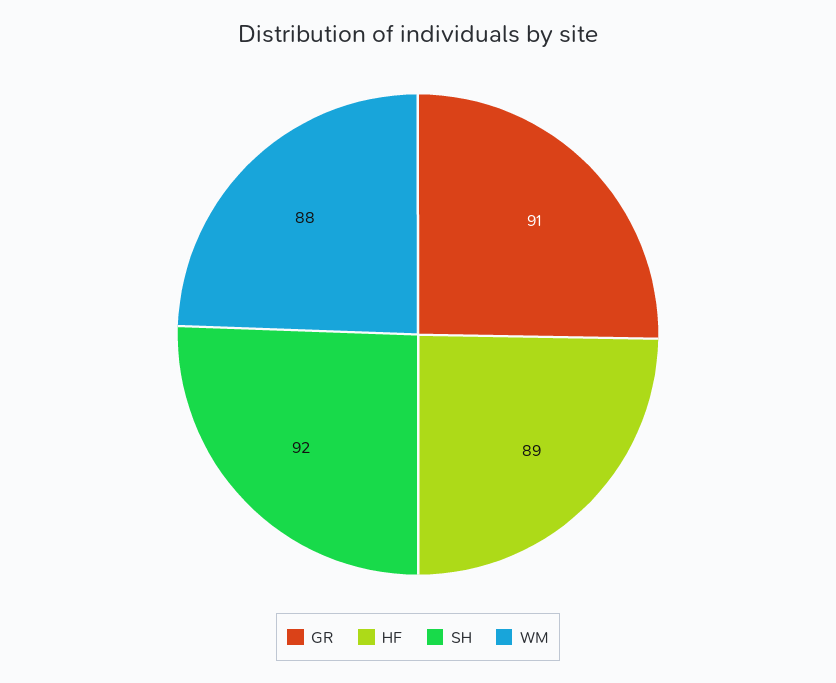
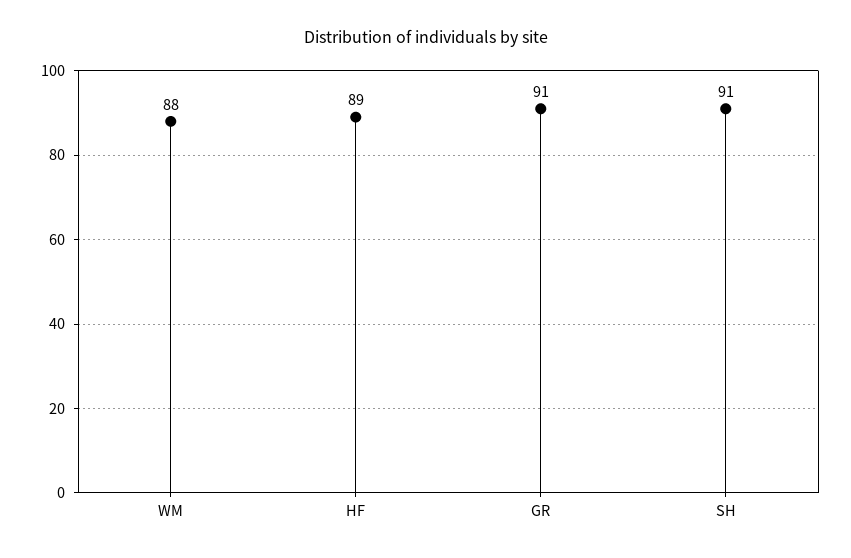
SH: 92 -> 91

